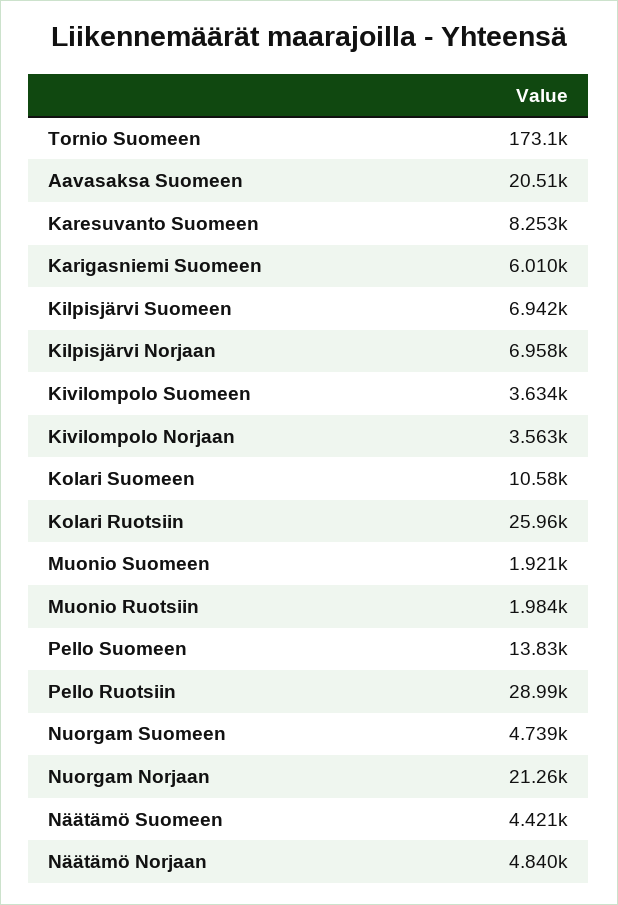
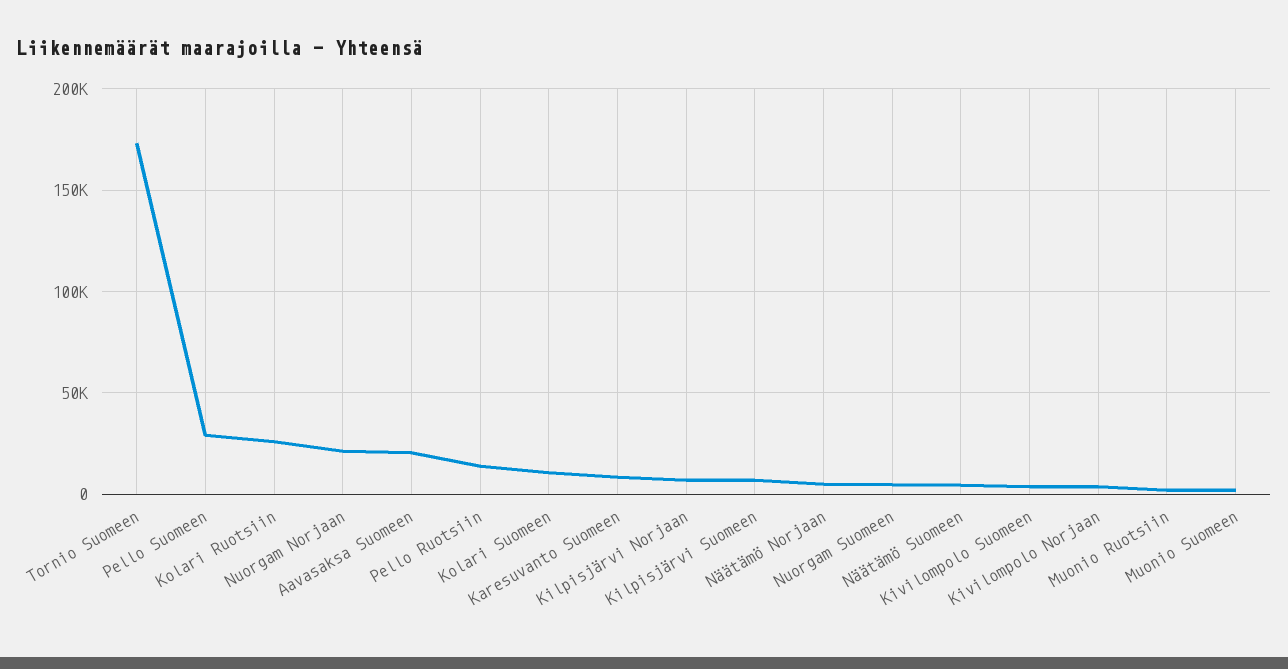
Karigasniemi Suomeen: 6010 -> none
Pello Suomeen: 13830 -> 30000
Pello Ruotsiin: 28990 -> 15000

